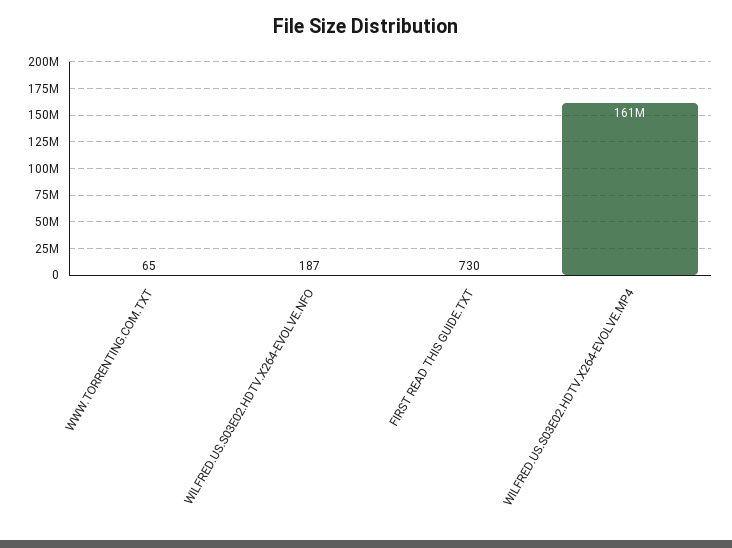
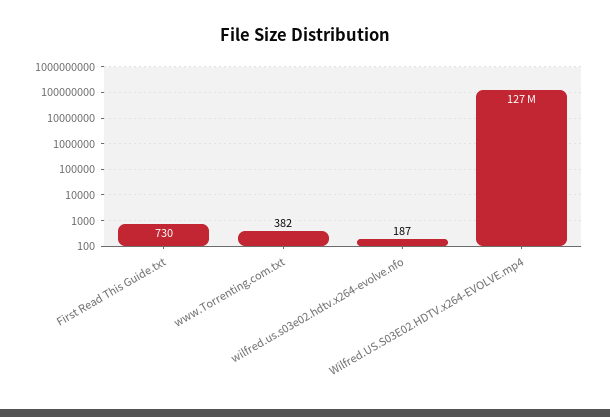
WWW.TORRENTING.COM.TXT: 65 -> 382
WILFRED.US.S03E02.HDTV.X264-EVOLVE.MP4: 161000000 -> 127000000

